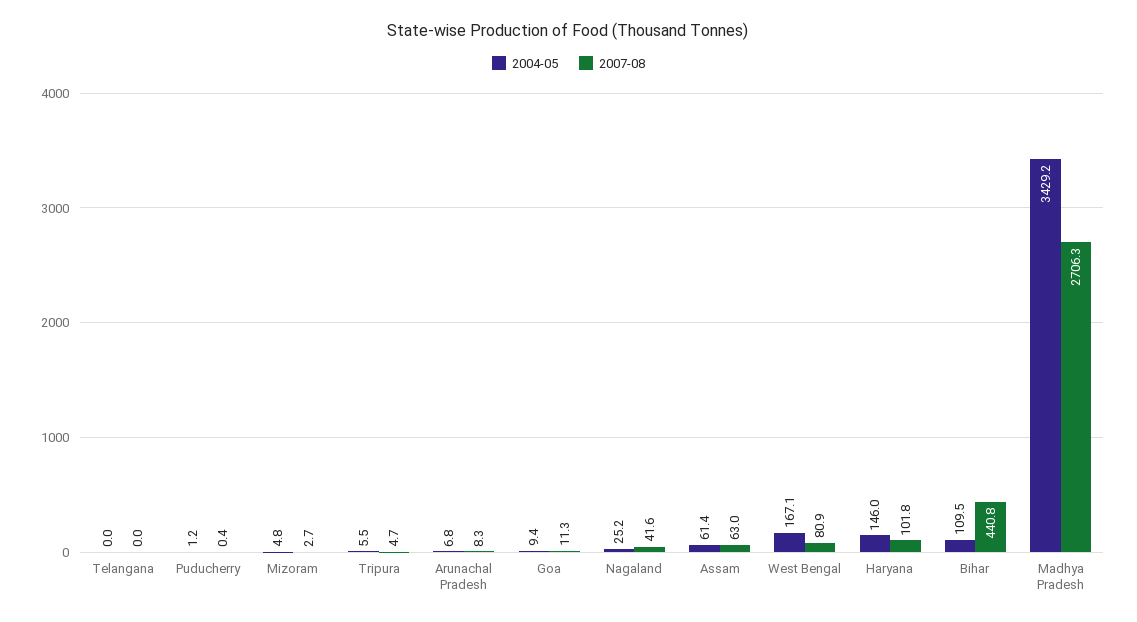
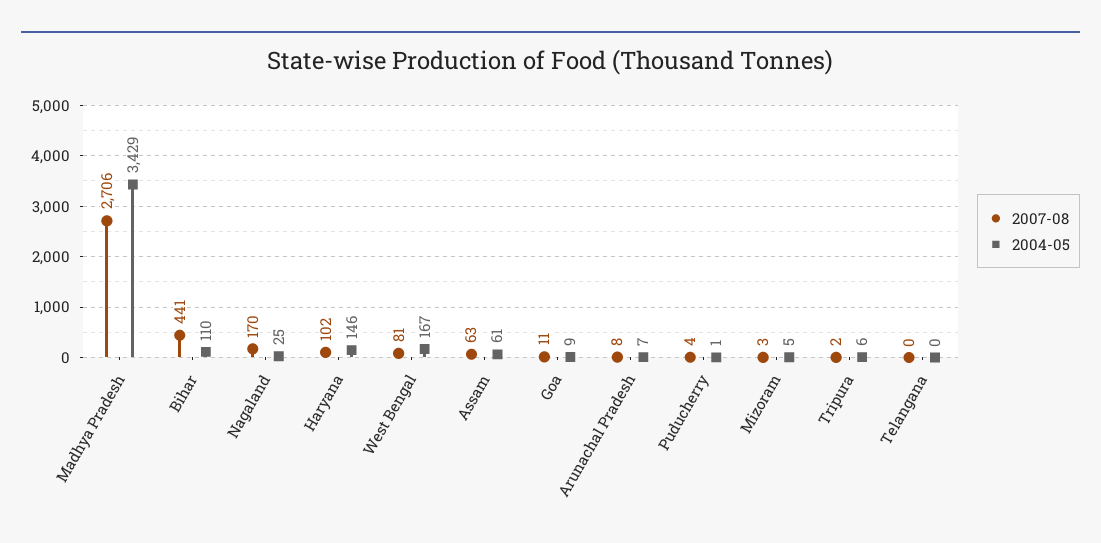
2007-08, Puducherry: 0.4 -> 4
2007-08, Tripura: 4.7 -> 2
2007-08, Nagaland: 41.6 -> 170

